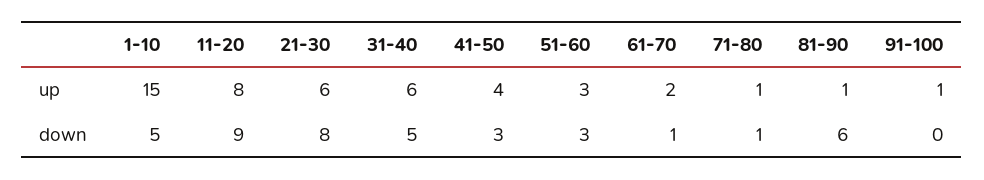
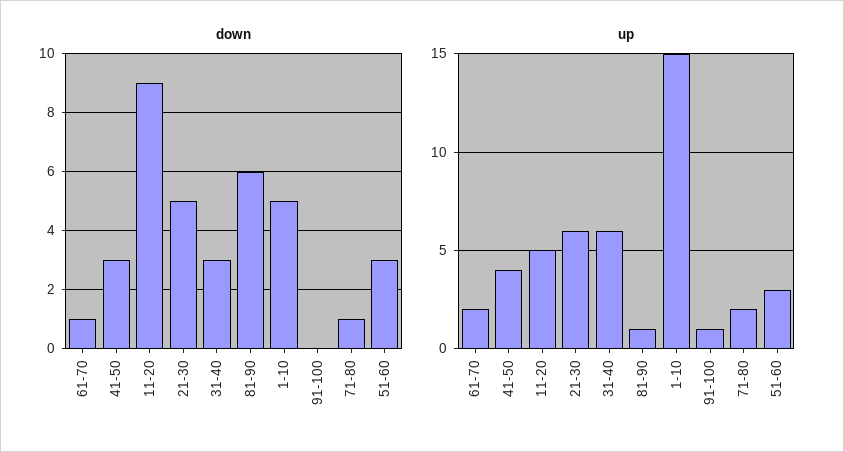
up, 11-20: 8 -> 5
up, 71-80: 1 -> 2
down, 21-30: 8 -> 5
down, 31-40: 5 -> 3

